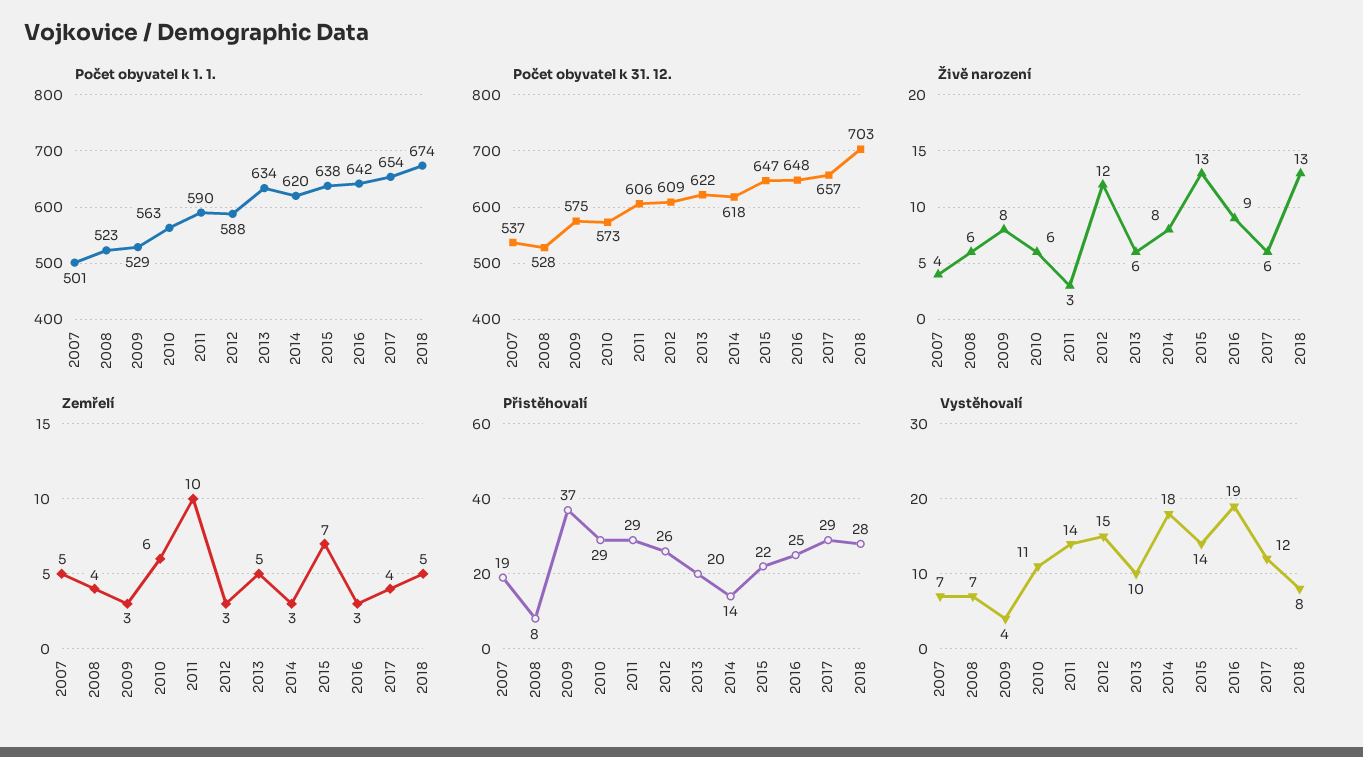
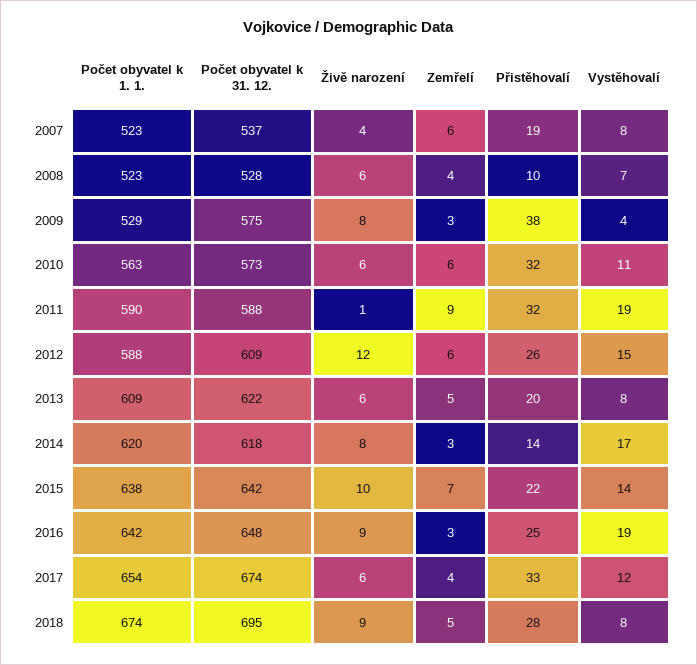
Počet obyvatel k 1. 1., 2007: 501 -> 523
Počet obyvatel k 1. 1., 2013: 634 -> 609
Počet obyvatel k 31. 12., 2011: 606 -> 588
Počet obyvatel k 31. 12., 2015: 647 -> 642
Počet obyvatel k 31. 12., 2017: 657 -> 674
Počet obyvatel k 31. 12., 2018: 703 -> 695
Živě narození, 2011: 3 -> 1
Živě narození, 2015: 13 -> 10
Živě narození, 2018: 13 -> 9
Zemřelí, 2007: 5 -> 6
Zemřelí, 2011: 10 -> 9
Zemřelí, 2012: 3 -> 6
Přistěhovalí, 2008: 8 -> 10
Přistěhovalí, 2009: 37 -> 38
Přistěhovalí, 2010: 29 -> 32
Přistěhovalí, 2011: 29 -> 32
Přistěhovalí, 2017: 29 -> 33
Vystěhovalí, 2007: 7 -> 8
Vystěhovalí, 2011: 14 -> 19
Vystěhovalí, 2013: 10 -> 8
Vystěhovalí, 2014: 18 -> 17

